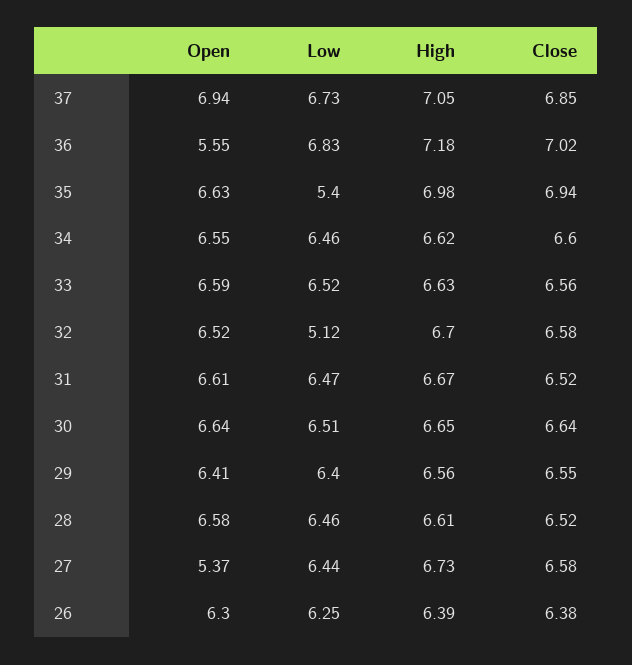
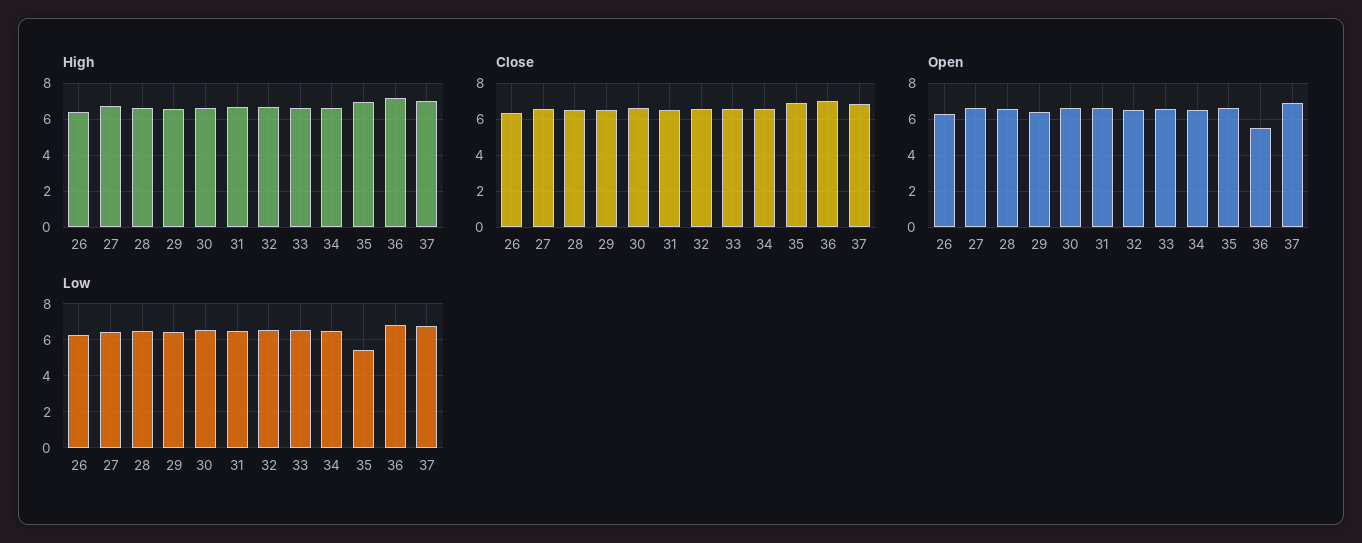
Low, 32: 5.12 -> 6.5
Open, 27: 5.37 -> 6.5

